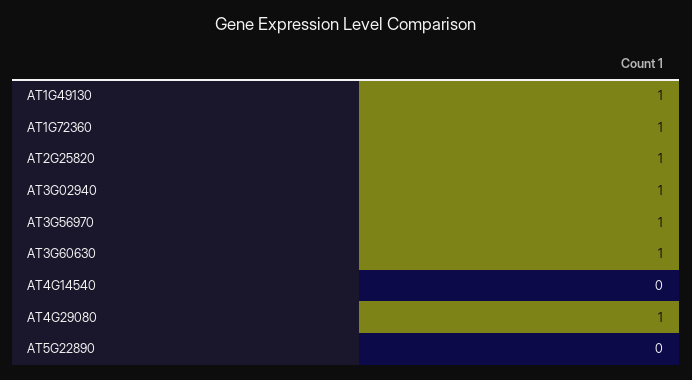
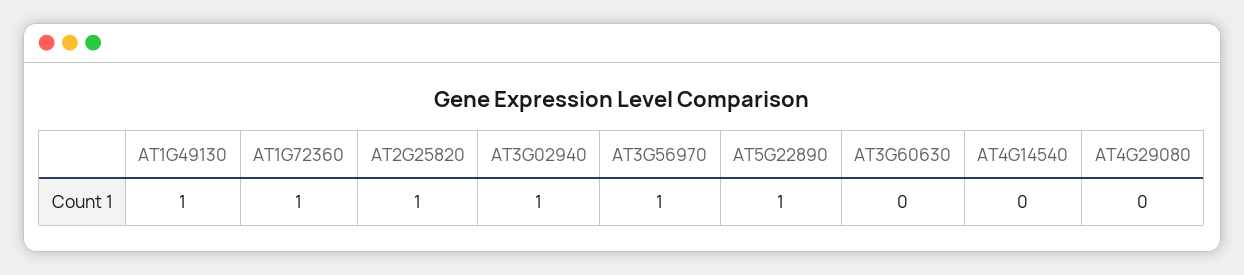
AT3G60630: 1 -> 0
AT4G29080: 1 -> 0
AT5G22890: 0 -> 1

